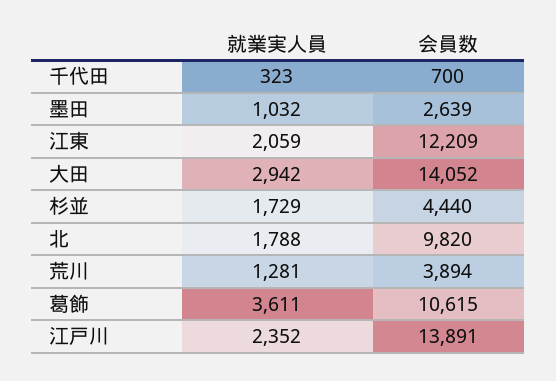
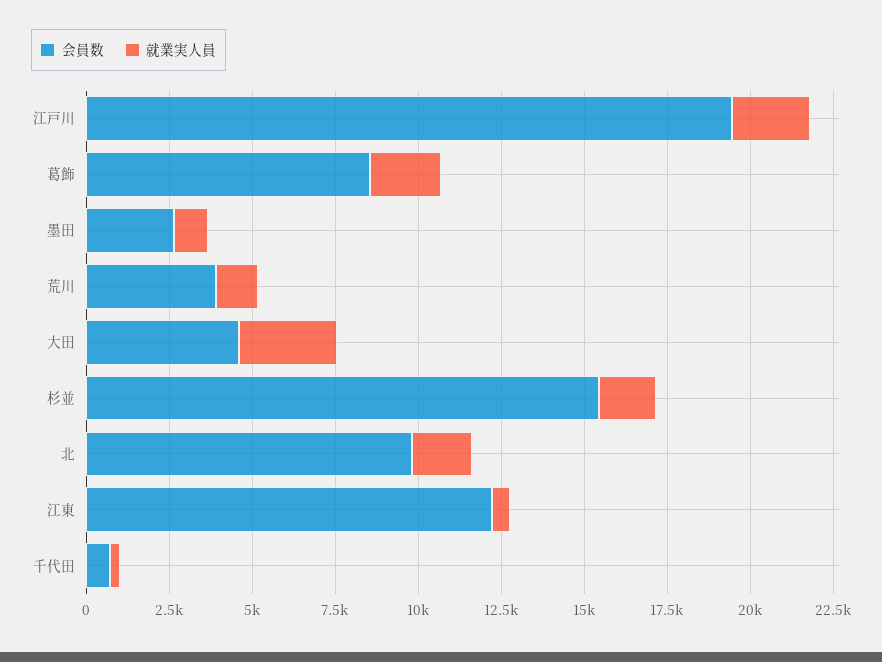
就業実人員, 江東: 2059 -> 500
会員数, 大田: 14052 -> 4500
会員数, 杉並: 4440 -> 15500
就業実人員, 葛飾: 3611 -> 2000
会員数, 葛飾: 10615 -> 8500
会員数, 江戸川: 13891 -> 19500

